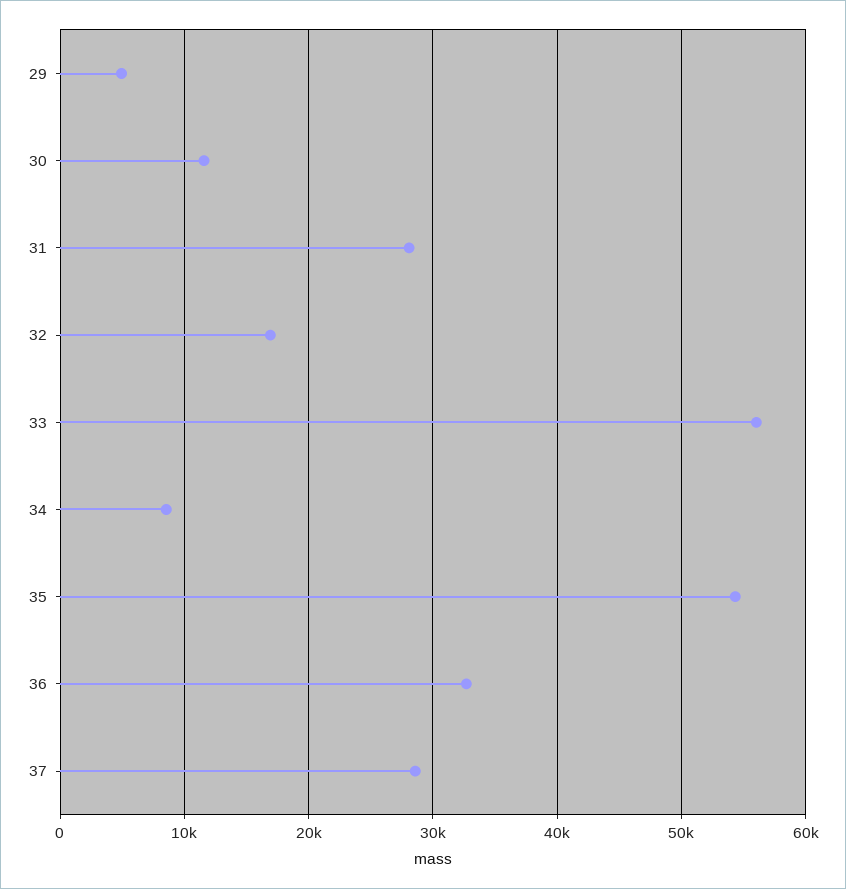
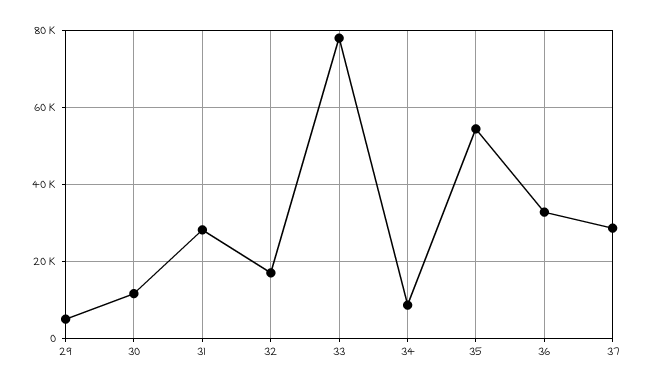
33: 56000 -> 78000

